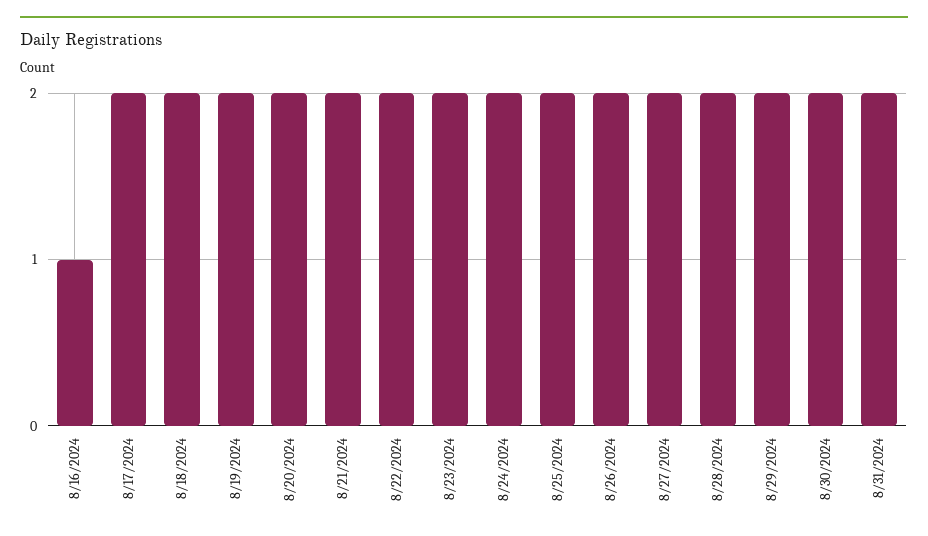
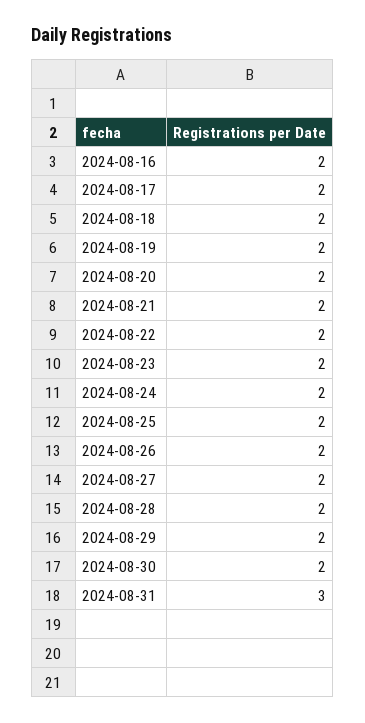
8/16/2024: 1 -> 2
8/31/2024: 2 -> 3

